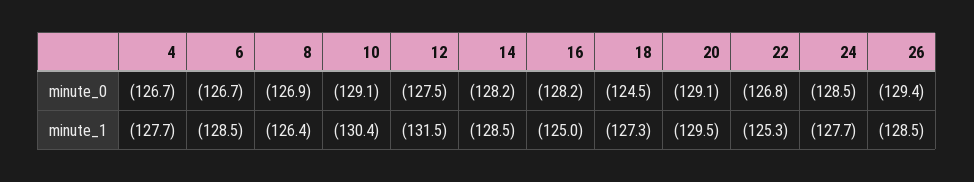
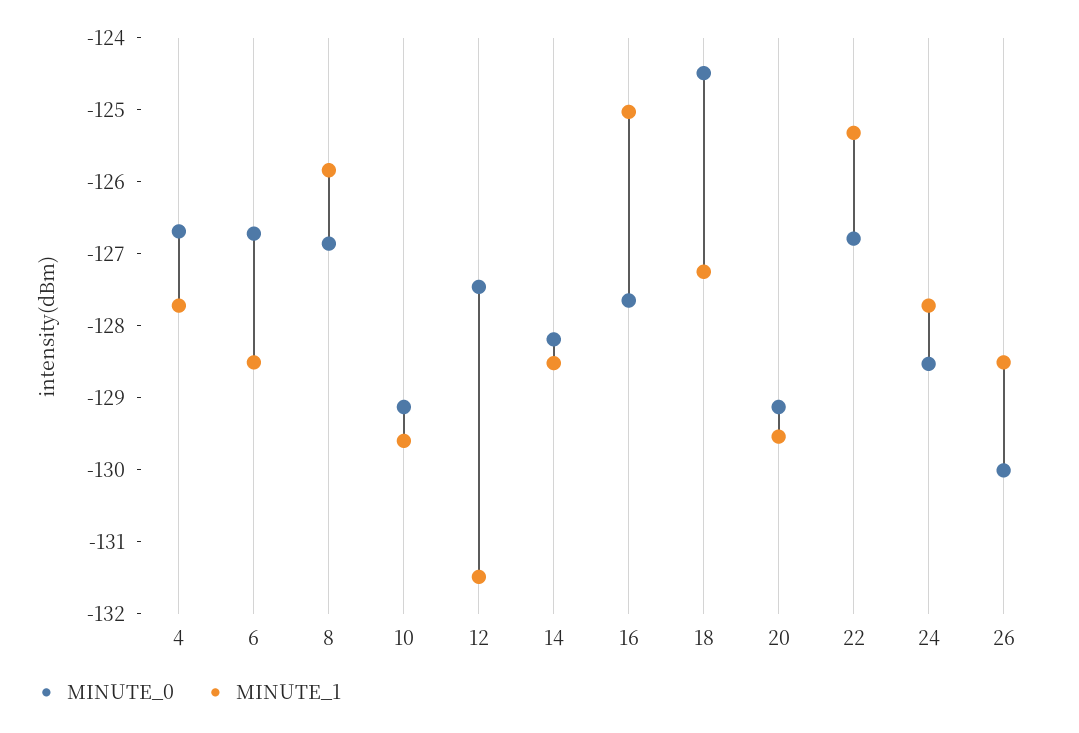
minute_0, 16: -128.2 -> -127.6
minute_0, 26: -129.4 -> -130
minute_1, 8: -126.4 -> -125.8
minute_1, 10: -130.4 -> -129.6

